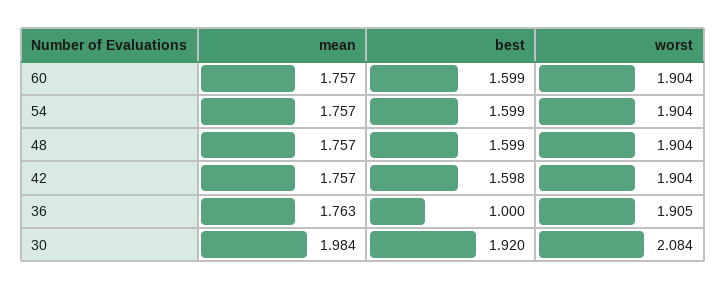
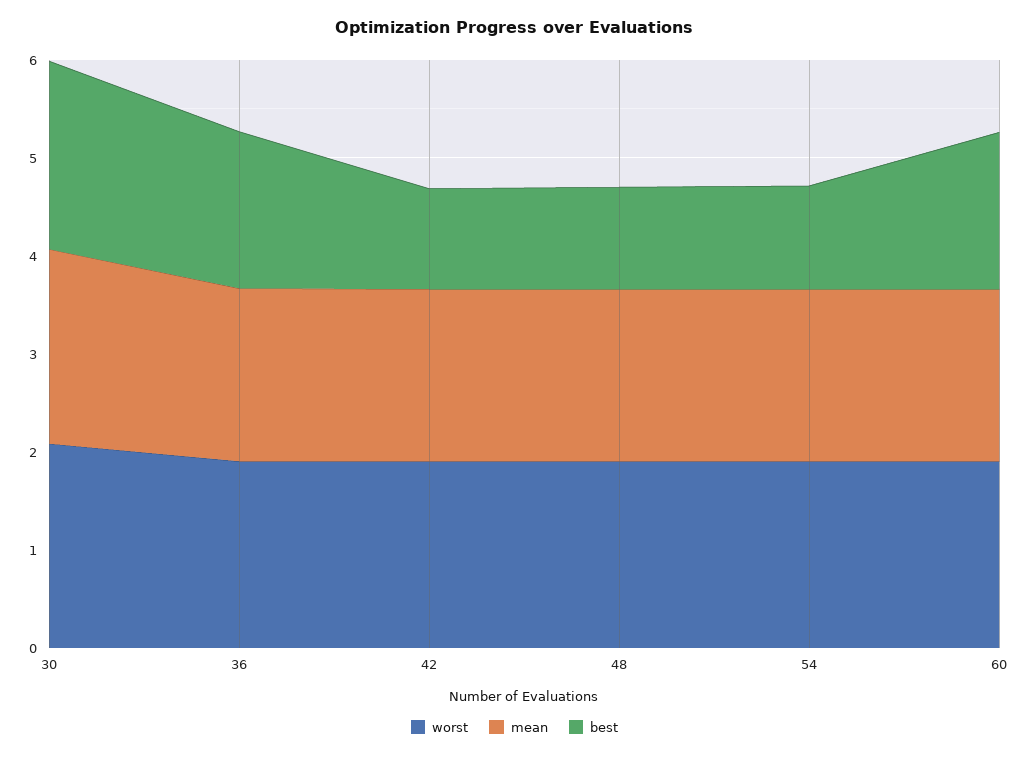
best, 54: 1.599 -> 1
best, 48: 1.599 -> 1
best, 42: 1.598 -> 1
best, 36: 1 -> 1.6

